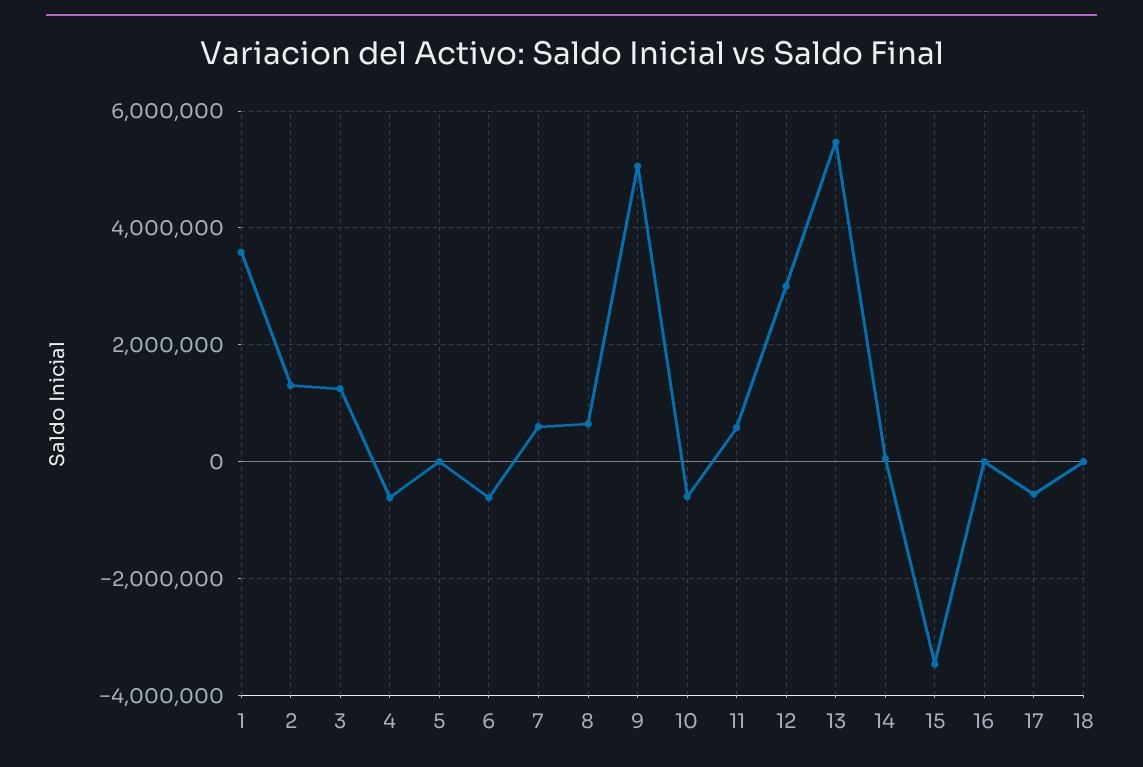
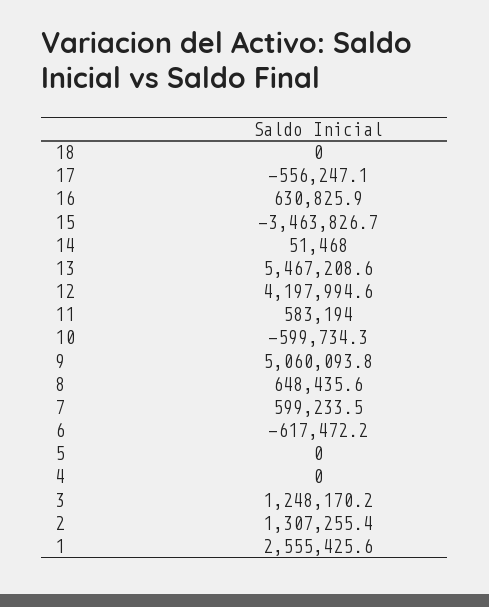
1: 3600000 -> 2555425.6
4: -600000 -> 0
12: 3000000 -> 4197994.6
16: 0 -> 630825.9

